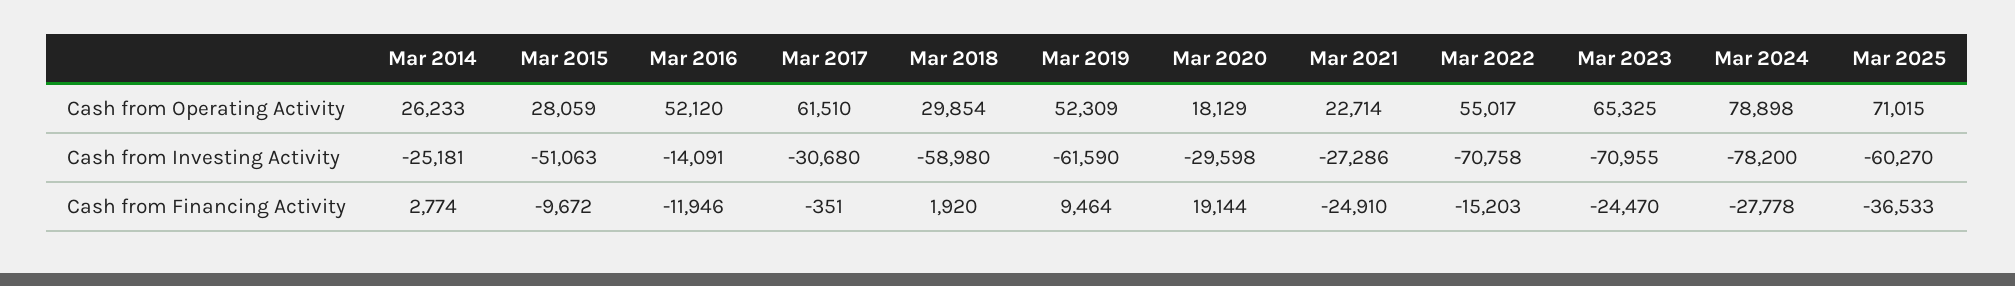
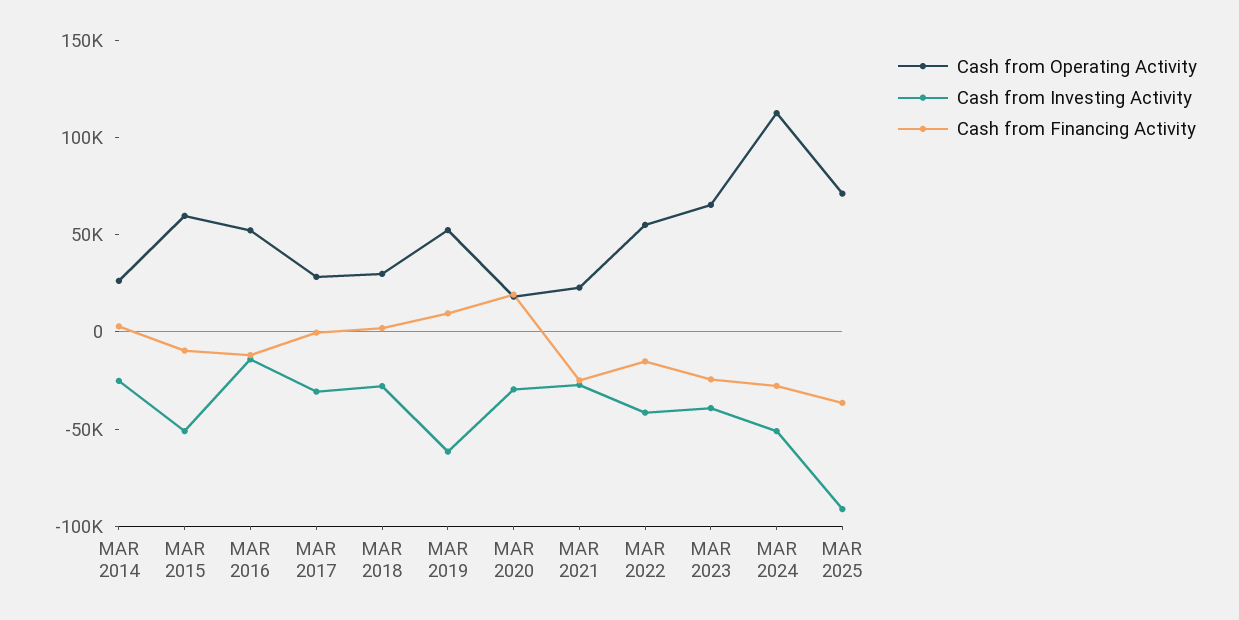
Cash from Operating Activity, Mar 2015: 28059 -> 60000
Cash from Operating Activity, Mar 2017: 61510 -> 30000
Cash from Operating Activity, Mar 2024: 78898 -> 110000
Cash from Investing Activity, Mar 2018: -58980 -> -30000
Cash from Investing Activity, Mar 2022: -70758 -> -40000
Cash from Investing Activity, Mar 2023: -70955 -> -40000
Cash from Investing Activity, Mar 2024: -78200 -> -50000
Cash from Investing Activity, Mar 2025: -60270 -> -90000

